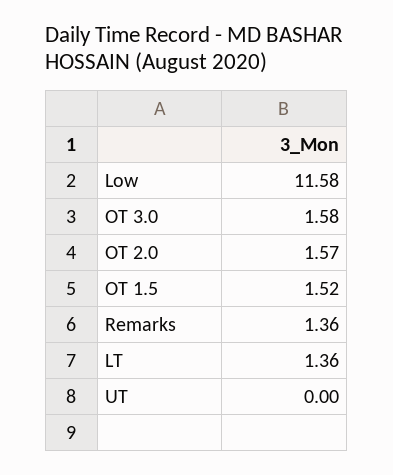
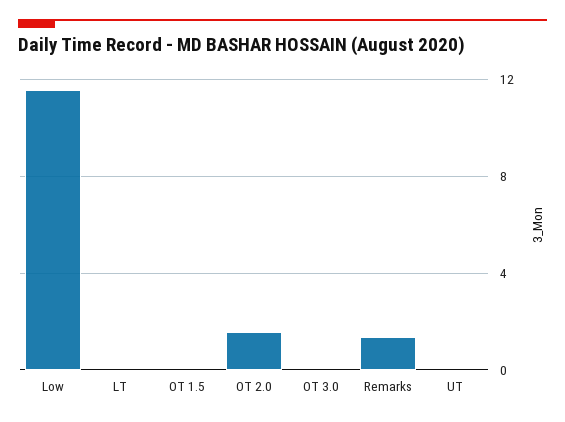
OT 3.0: 1.58 -> 0
OT 1.5: 1.52 -> 0
LT: 1.36 -> 0

